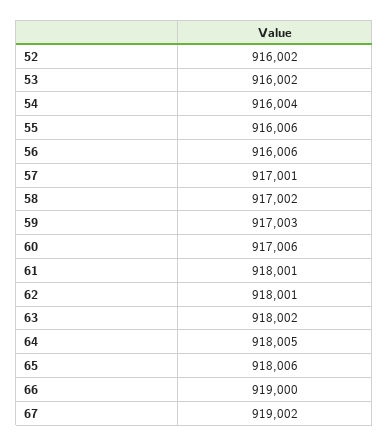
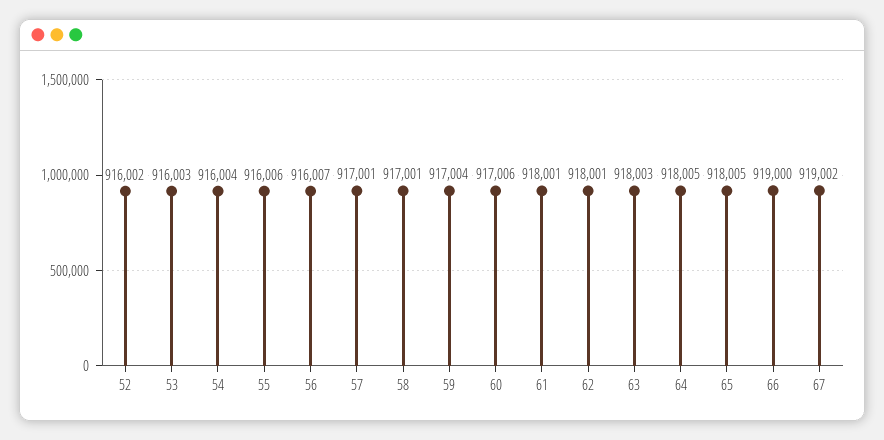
53: 916002 -> 916003
56: 916006 -> 916007
58: 917002 -> 917001
59: 917003 -> 917004
63: 918002 -> 918003
65: 918006 -> 918005

